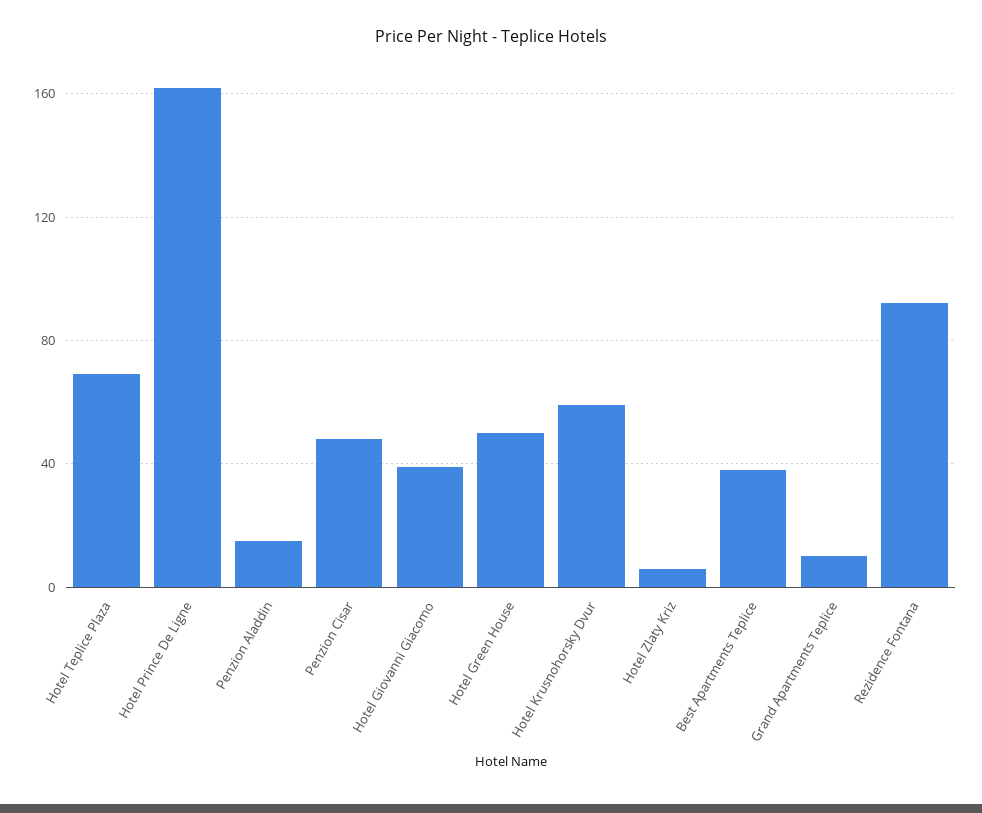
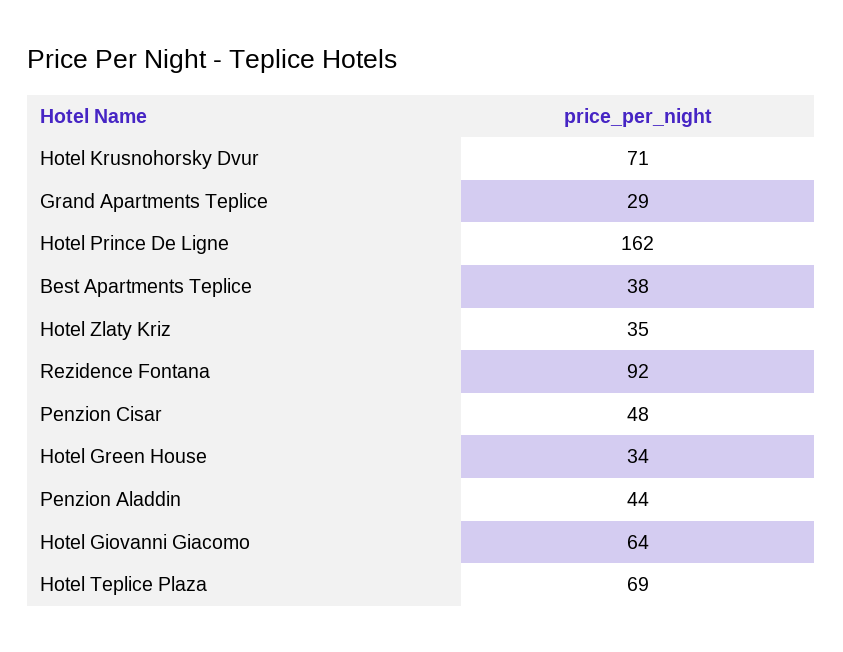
Penzion Aladdin: 15 -> 44
Hotel Giovanni Giacomo: 40 -> 64
Hotel Green House: 50 -> 34
Hotel Krusnohorsky Dvur: 60 -> 71
Hotel Zlaty Kriz: 5 -> 35
Grand Apartments Teplice: 10 -> 29

